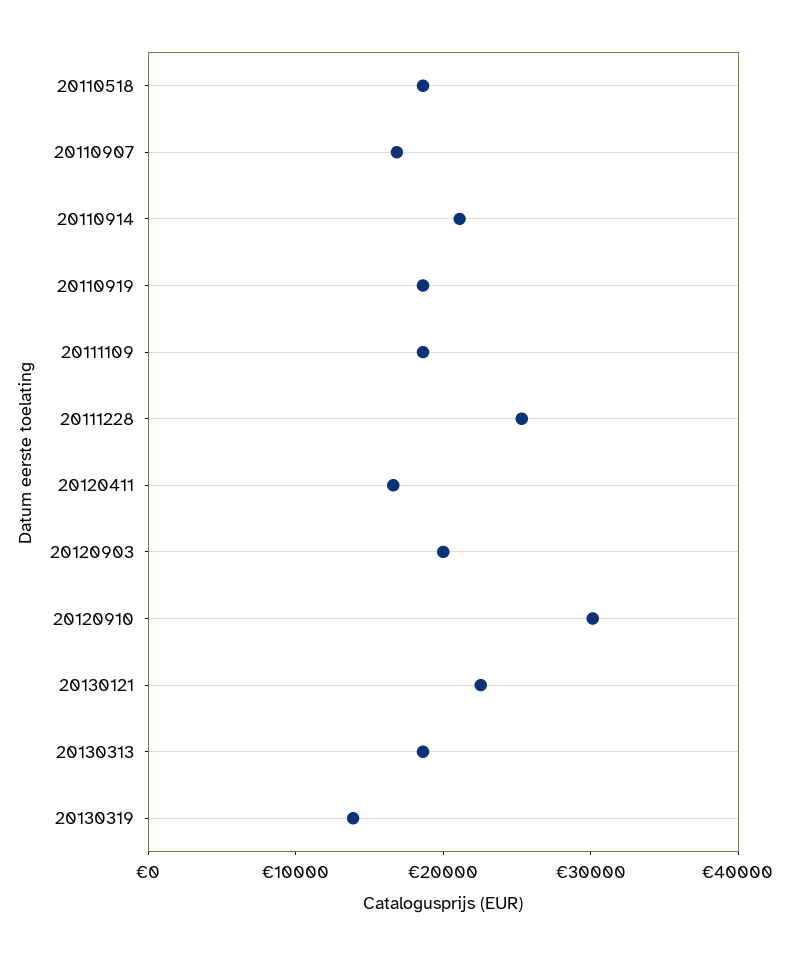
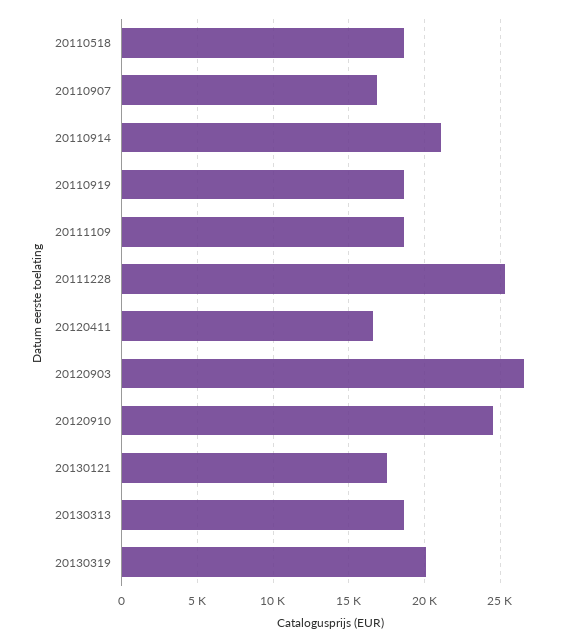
20120903: 20000 -> 26500
20120910: 30000 -> 24500
20130121: 22000 -> 17500
20130319: 14000 -> 20000

